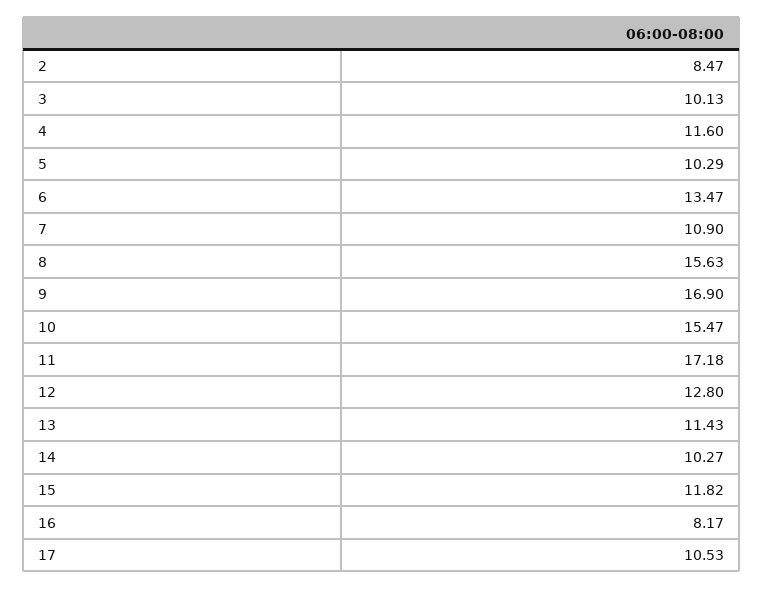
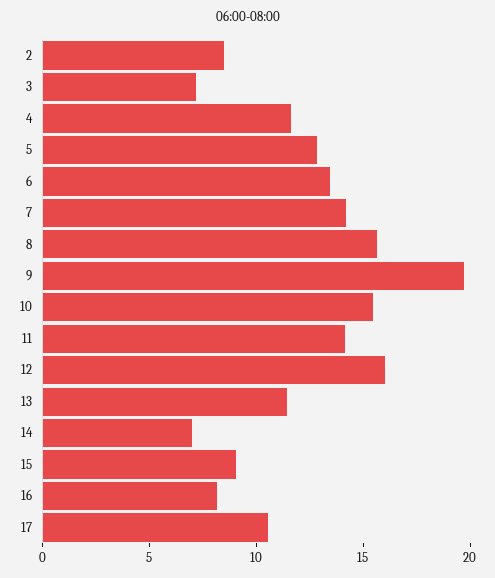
3: 10.13 -> 7
5: 10.29 -> 13
7: 10.9 -> 14
9: 16.9 -> 20
11: 17.18 -> 14
12: 12.8 -> 16
14: 10.27 -> 7
15: 11.82 -> 9

